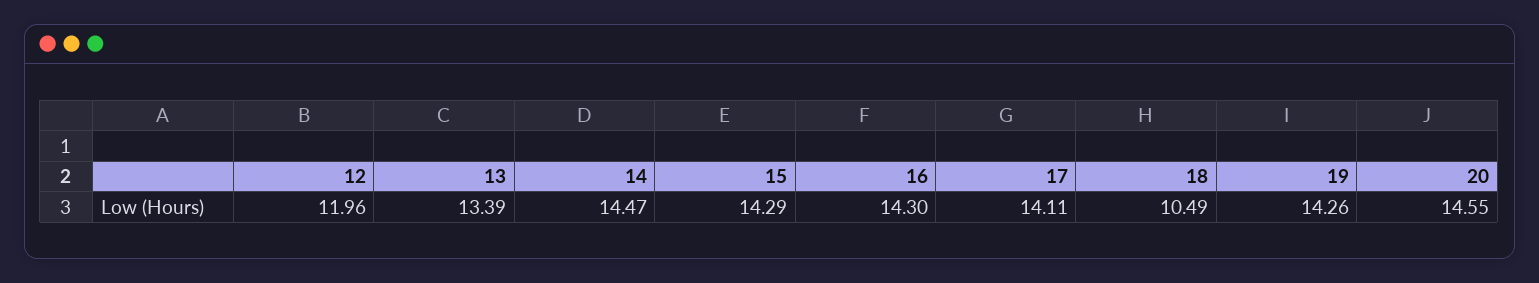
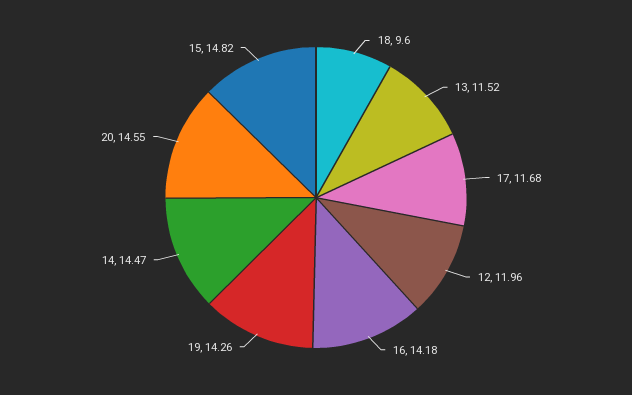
13: 13.39 -> 11.52
15: 14.29 -> 14.82
16: 14.3 -> 14.18
17: 14.11 -> 11.68
18: 10.49 -> 9.6

